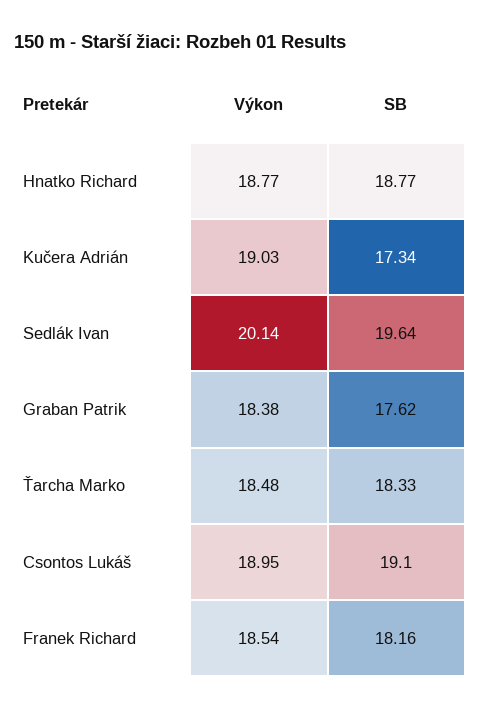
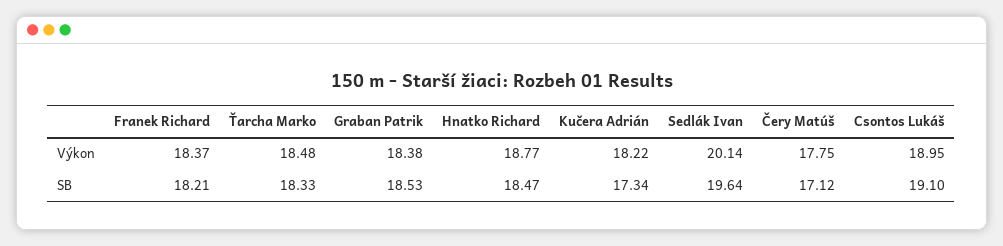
SB, Hnatko Richard: 18.77 -> 18.47
Výkon, Kučera Adrián: 19.03 -> 18.22
SB, Graban Patrik: 17.62 -> 18.53
Výkon, Franek Richard: 18.54 -> 18.37
SB, Franek Richard: 18.16 -> 18.21
Výkon, Čery Matúš: none -> 17.75
SB, Čery Matúš: none -> 17.12

